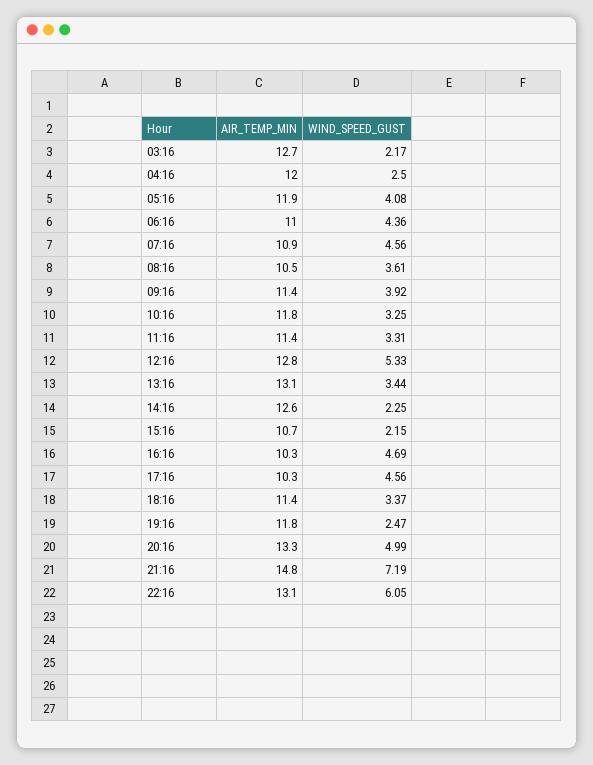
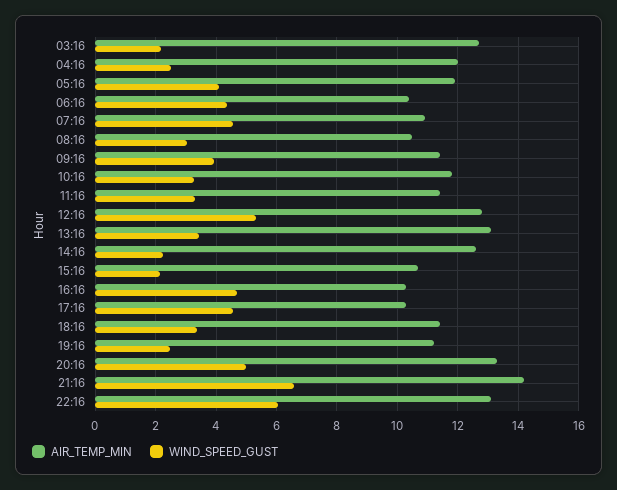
AIR_TEMP_MIN, 06:16: 11 -> 10.4
WIND_SPEED_GUST, 08:16: 3.61 -> 3
AIR_TEMP_MIN, 19:16: 11.8 -> 11.2
AIR_TEMP_MIN, 21:16: 14.8 -> 14.2
WIND_SPEED_GUST, 21:16: 7.19 -> 6.6

